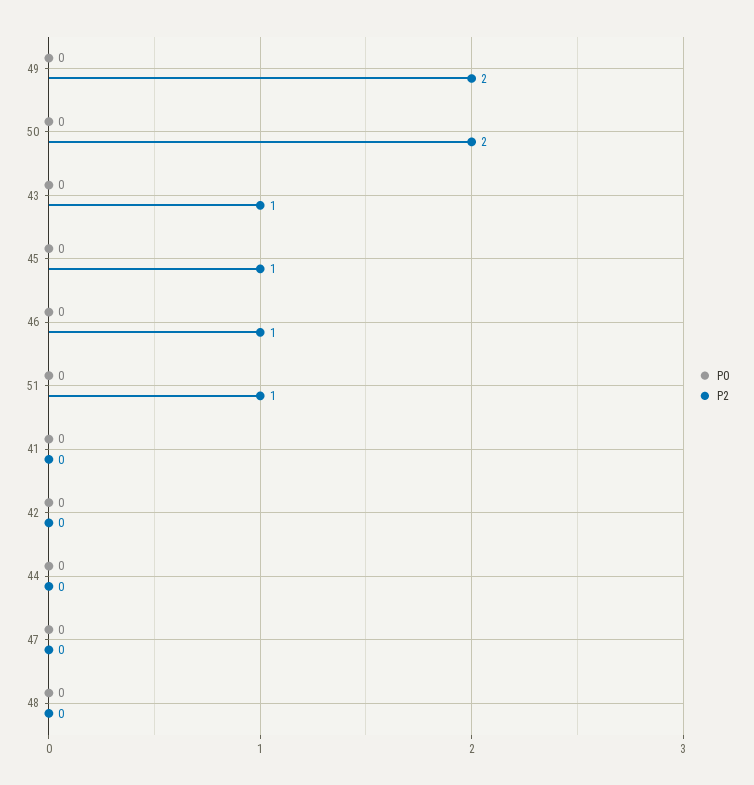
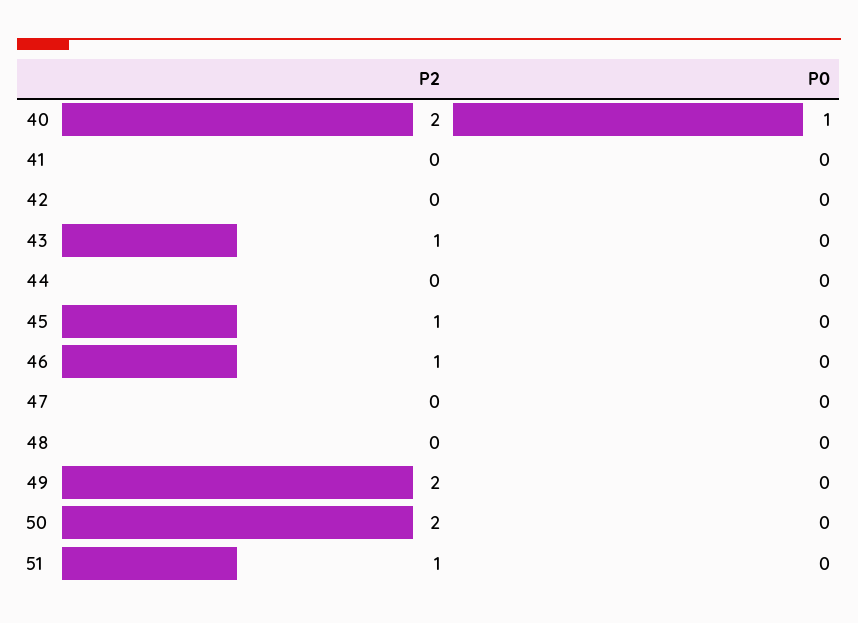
P2, 40: none -> 2
P0, 40: none -> 1

